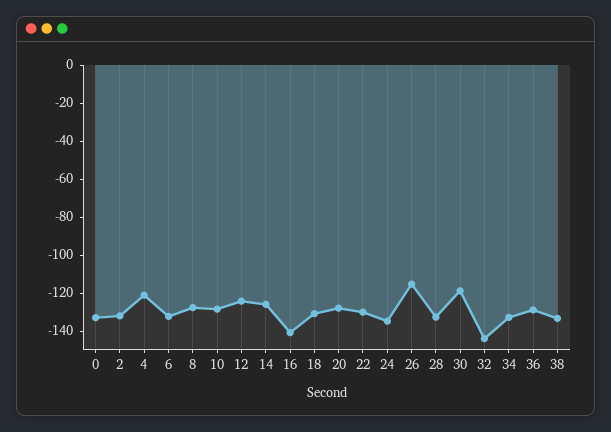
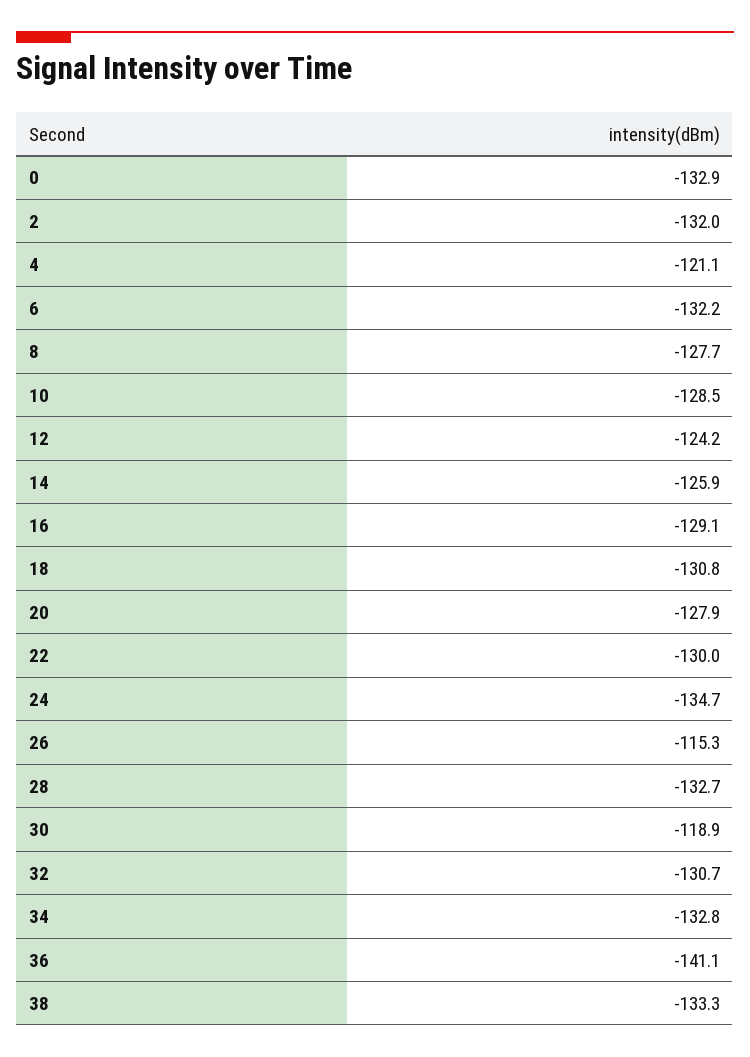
16: -140 -> -129.1
32: -145 -> -130.7
36: -130 -> -141.1

